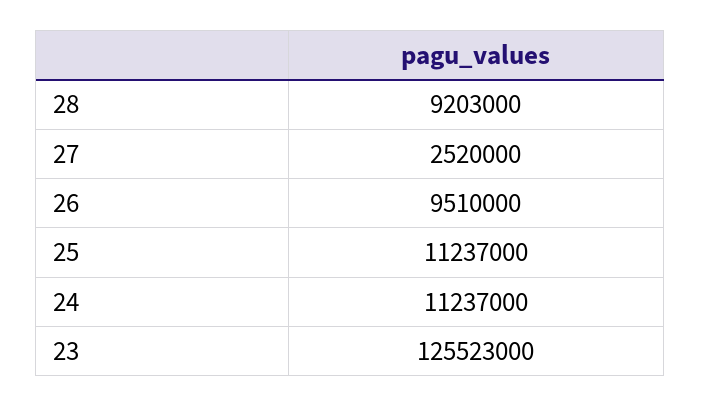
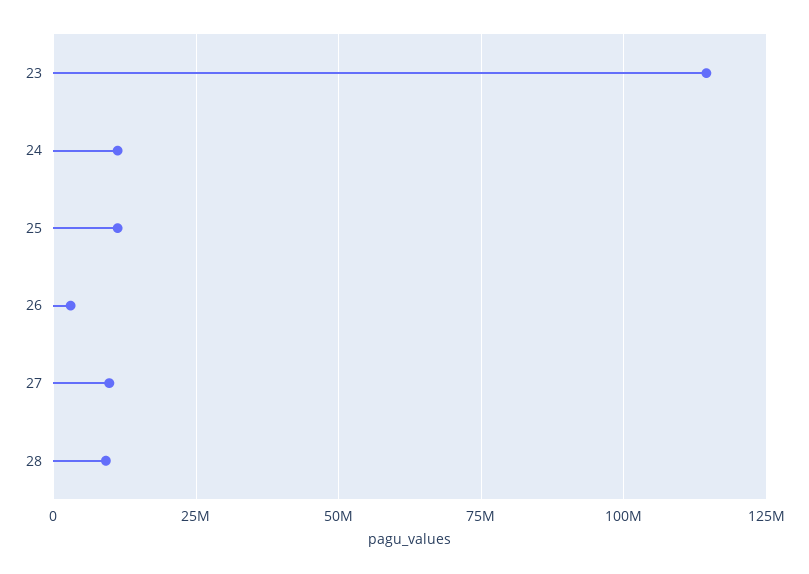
27: 2520000 -> 10000000
26: 9510000 -> 2500000
23: 125523000 -> 115000000

